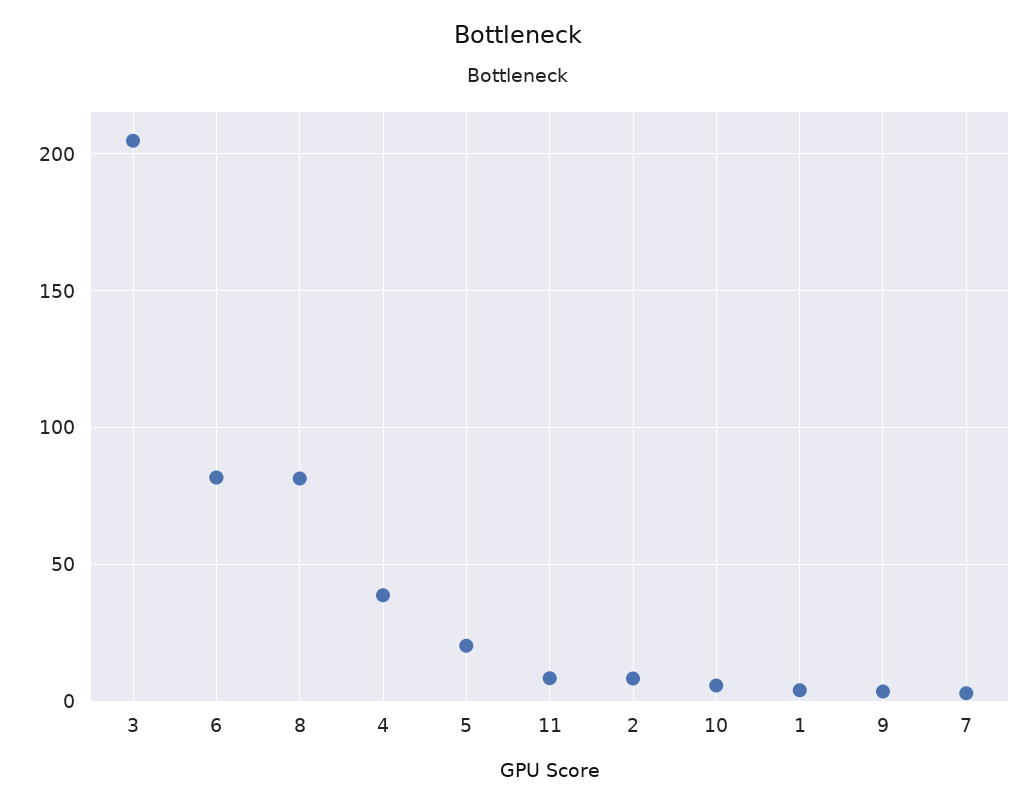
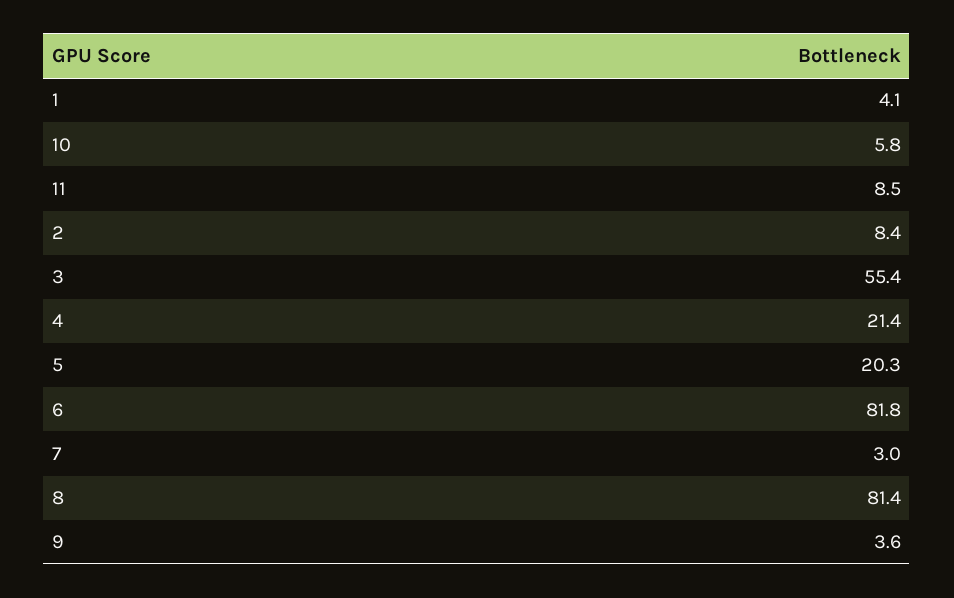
3: 205 -> 55.4
4: 40 -> 21.4

